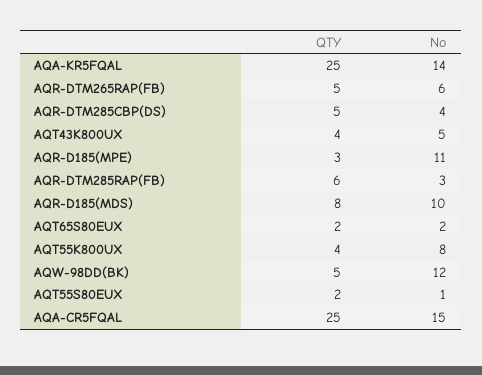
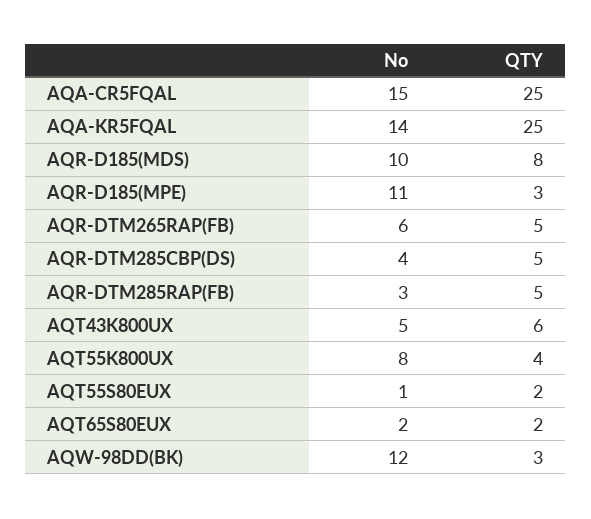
QTY, AQT43K800UX: 4 -> 6
QTY, AQR-DTM285RAP(FB): 6 -> 5
QTY, AQW-98DD(BK): 5 -> 3

